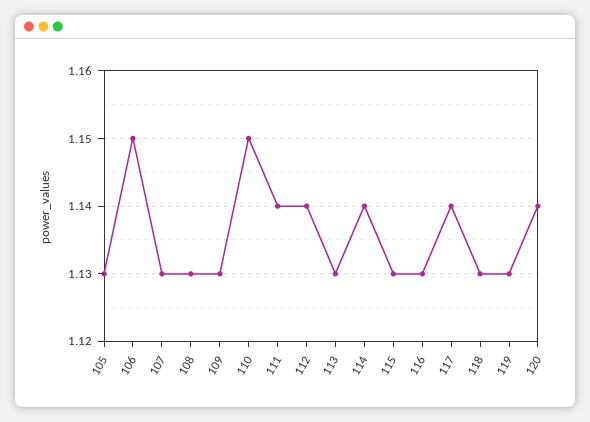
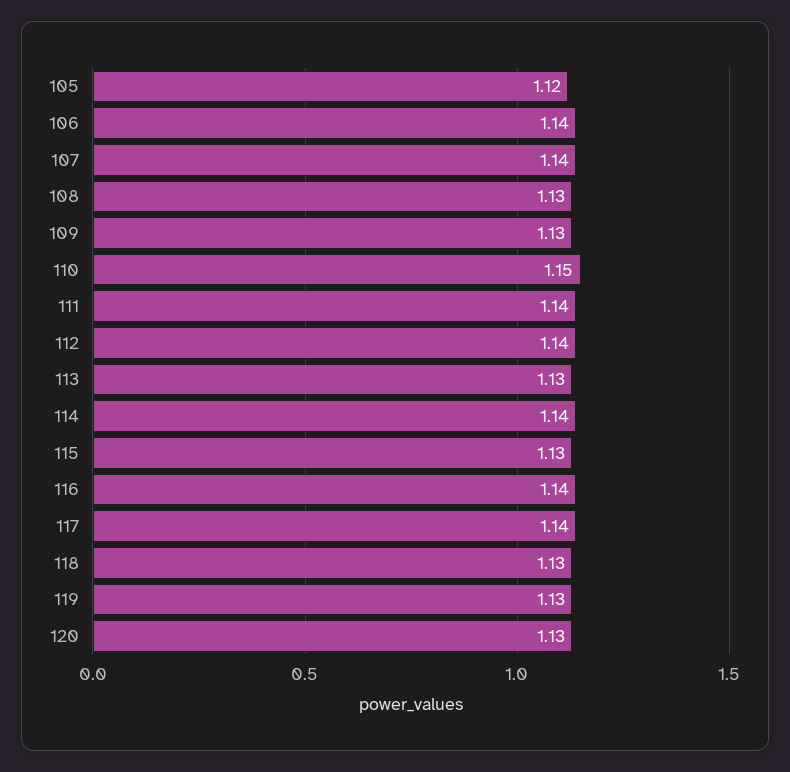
105: 1.13 -> 1.12
106: 1.15 -> 1.14
107: 1.13 -> 1.14
116: 1.13 -> 1.14
120: 1.14 -> 1.13

